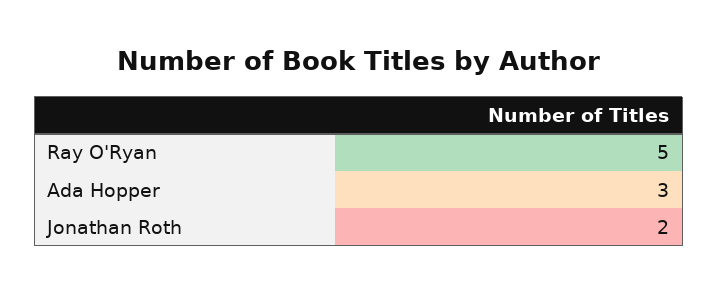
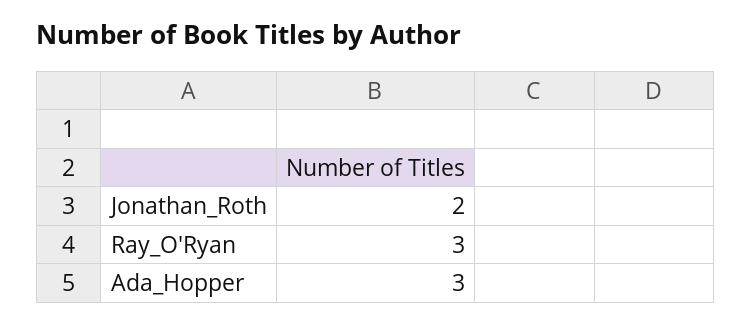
Ray O'Ryan: 5 -> 3

